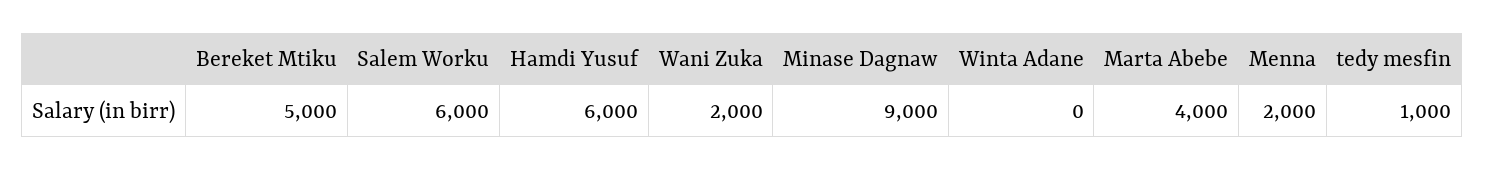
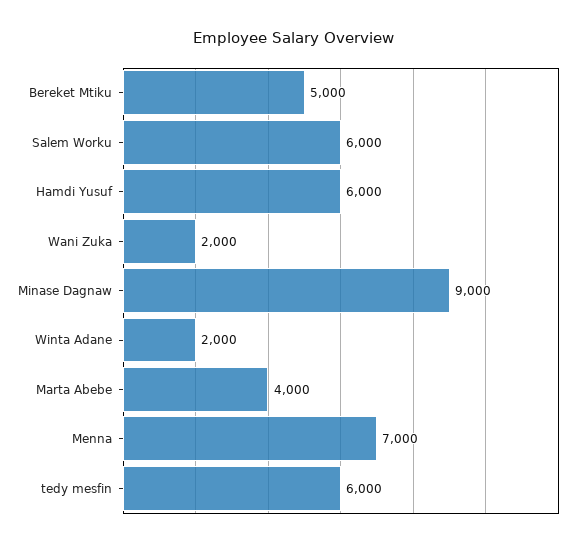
Winta Adane: 0 -> 2000
Menna: 2000 -> 7000
tedy mesfin: 1000 -> 6000

